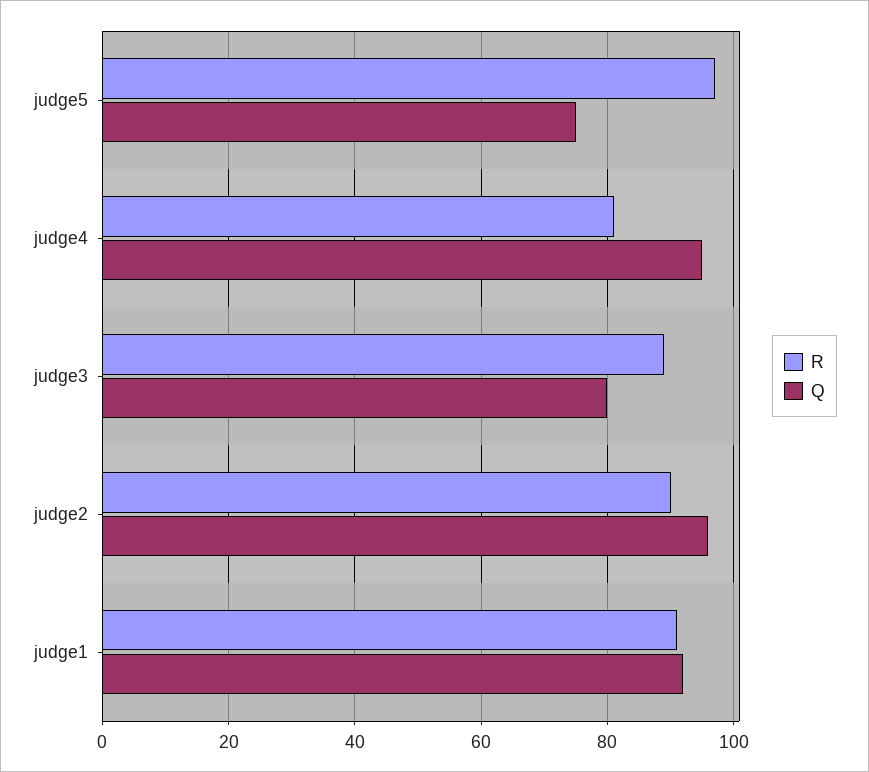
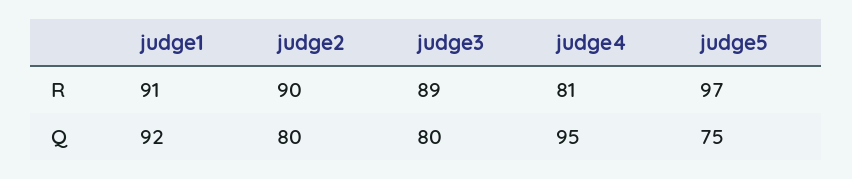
Q, judge2: 95 -> 80

